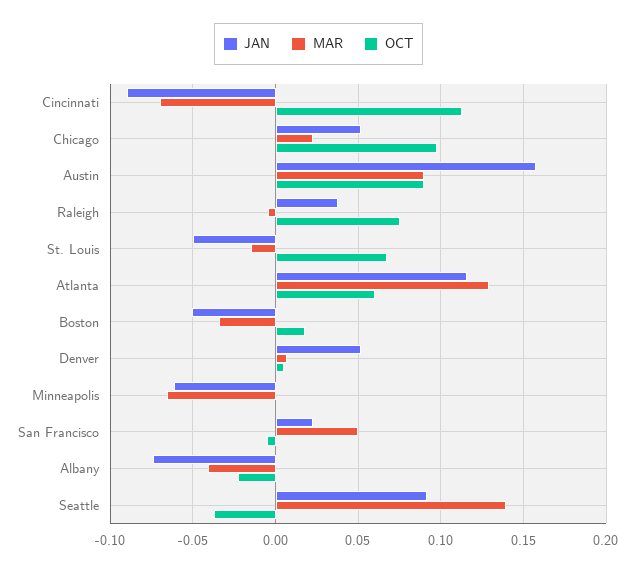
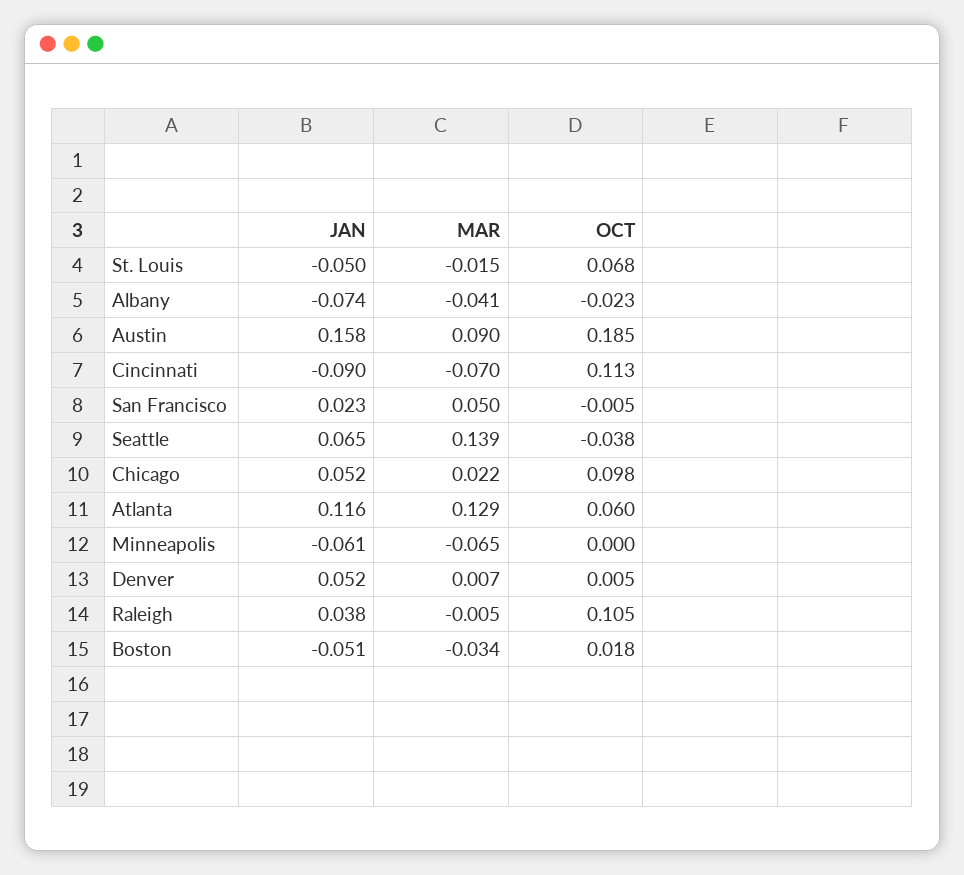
OCT, Austin: 0.09 -> 0.185
OCT, Raleigh: 0.075 -> 0.105
JAN, Seattle: 0.09 -> 0.065

